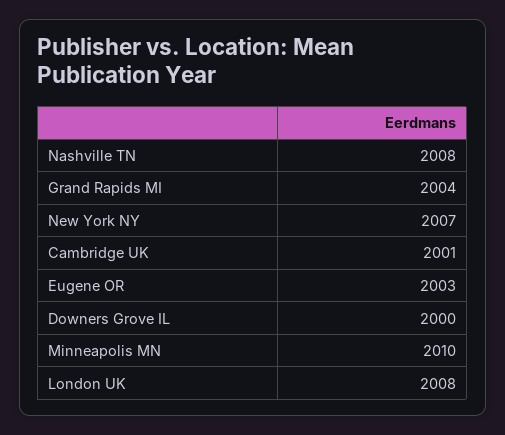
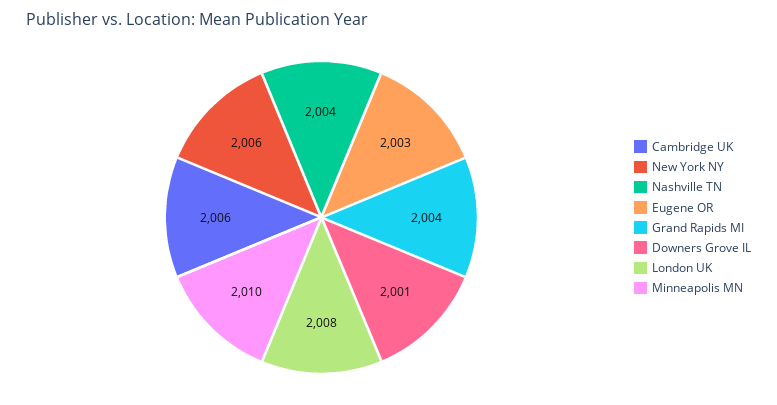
Nashville TN: 2008 -> 2004
New York NY: 2007 -> 2006
Cambridge UK: 2001 -> 2006
Downers Grove IL: 2000 -> 2001

